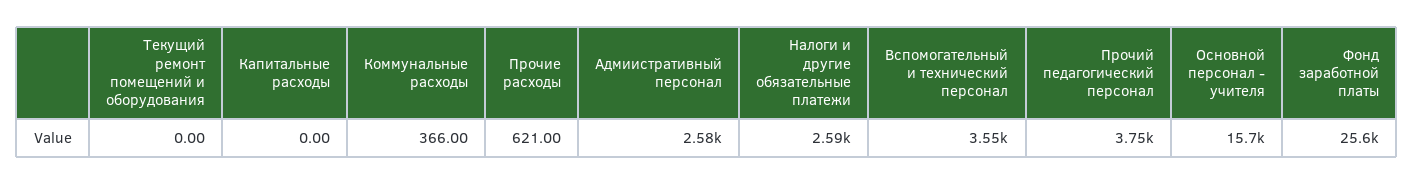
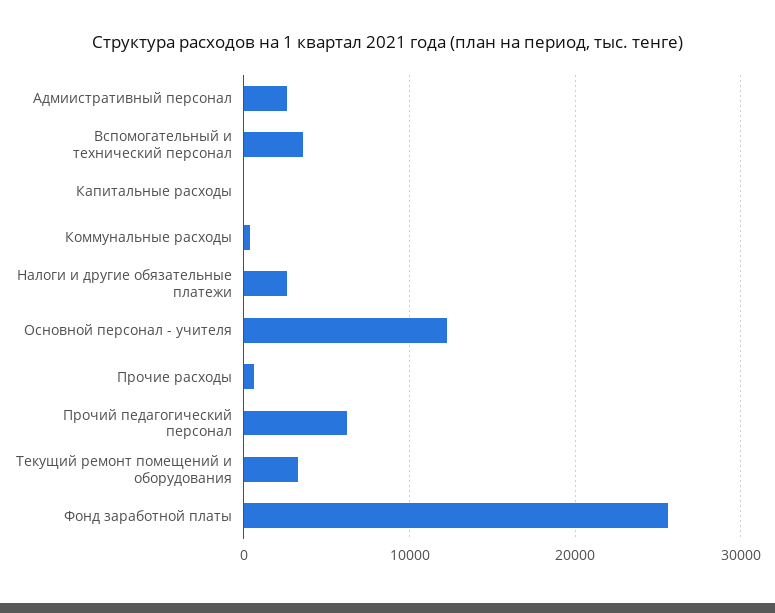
Текущий ремонт помещений и оборудования: 0 -> 3000
Прочий педагогический персонал: 3750 -> 6000
Основной персонал - учителя: 15700 -> 12000

